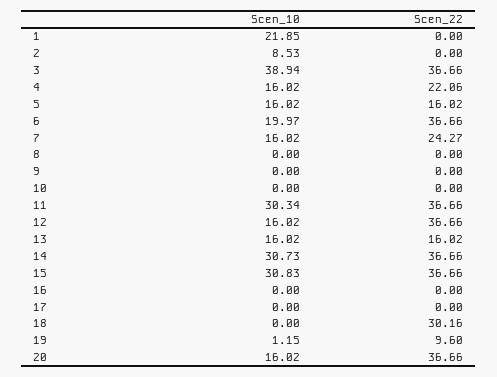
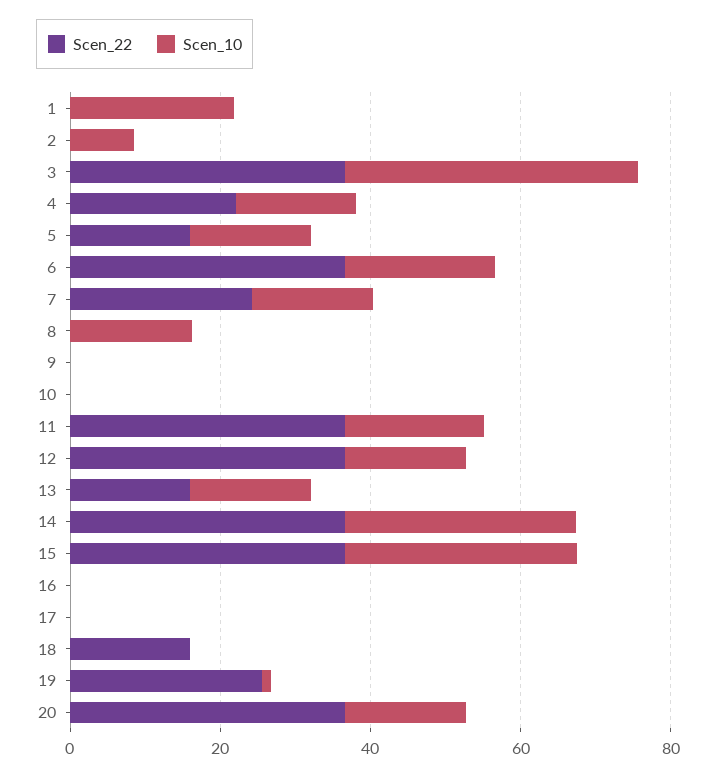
Scen_10, 8: 0 -> 15
Scen_10, 11: 30.34 -> 20
Scen_22, 18: 30.16 -> 15
Scen_22, 19: 9.6 -> 25

